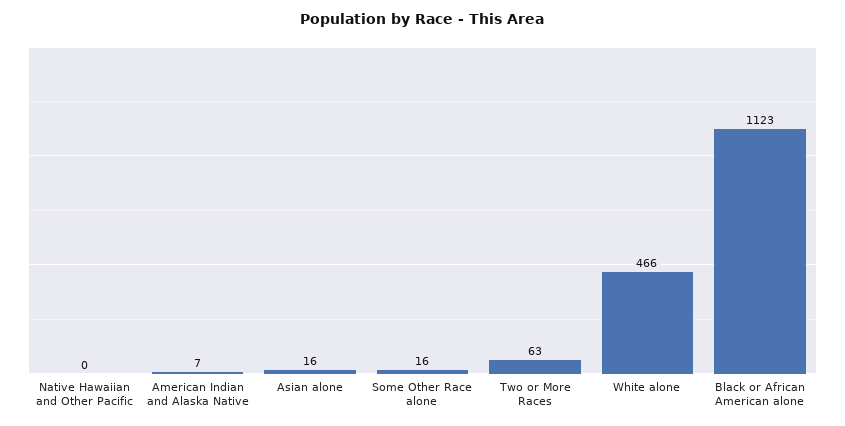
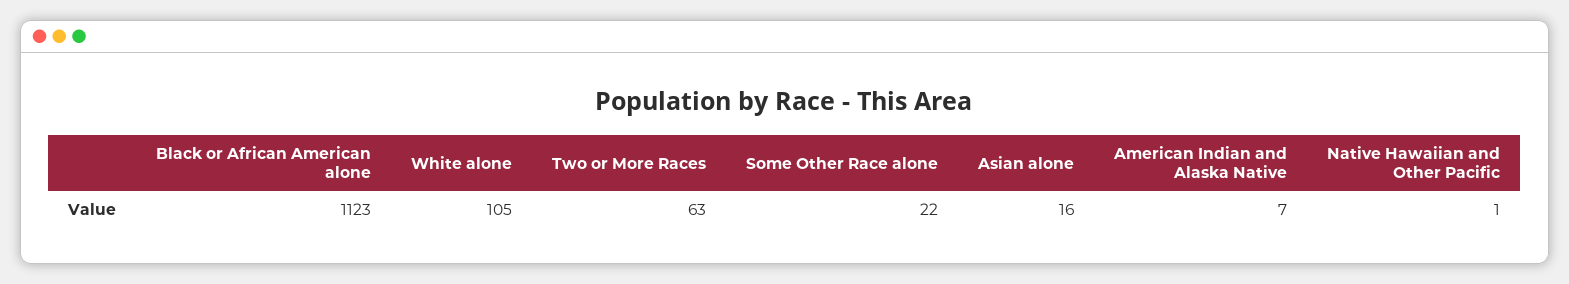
Native Hawaiian and Other Pacific: 0 -> 1
Some Other Race alone: 16 -> 22
White alone: 466 -> 105

